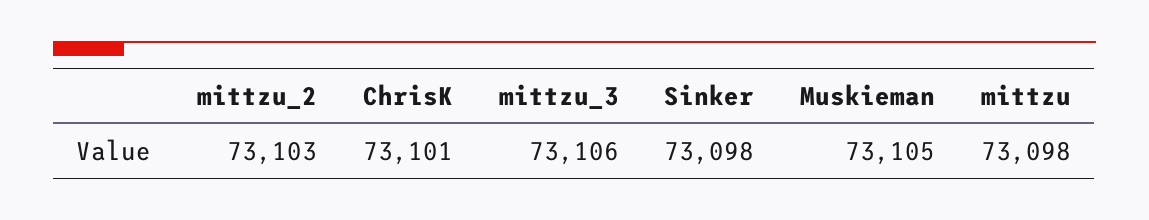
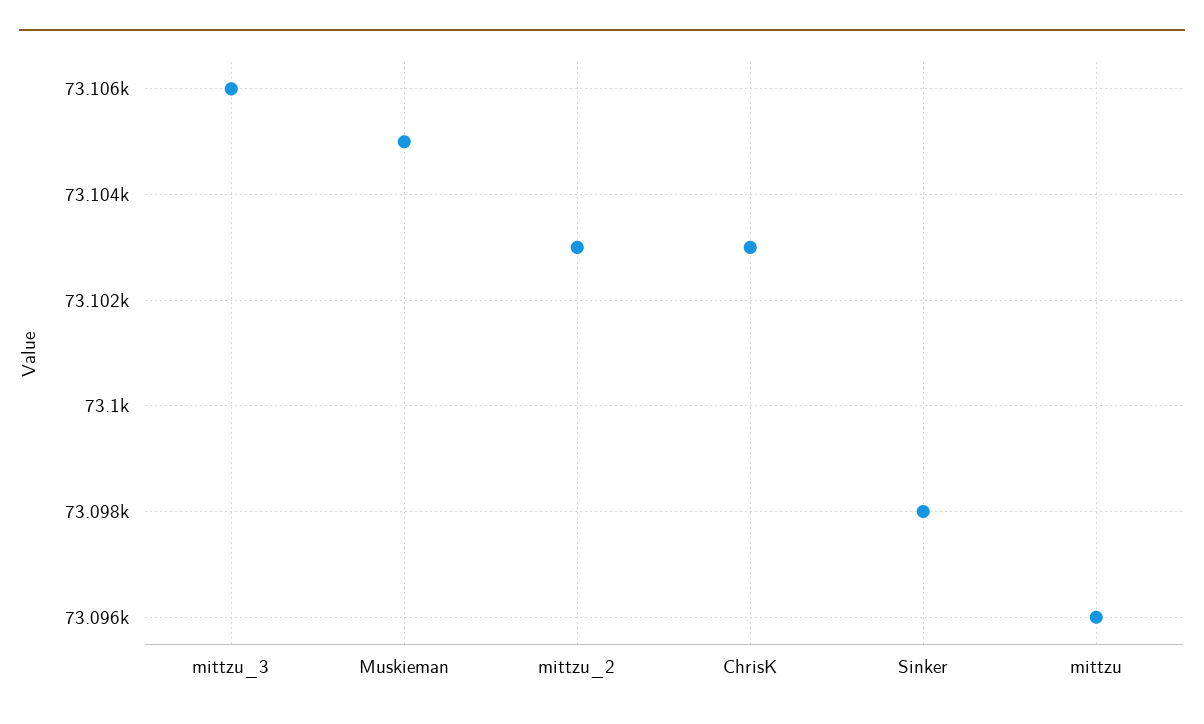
ChrisK: 73101 -> 73103
mittzu: 73098 -> 73096

